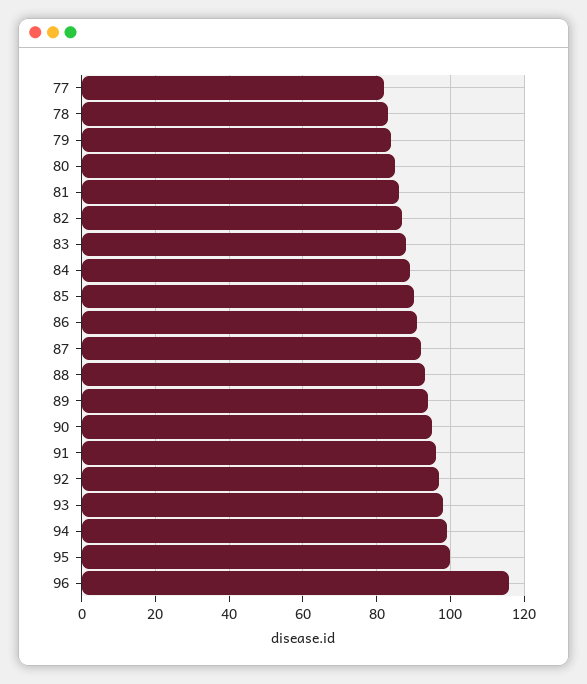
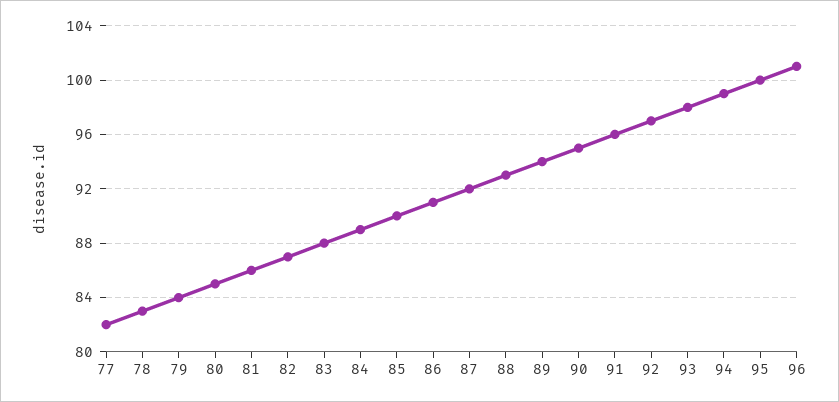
96: 115 -> 101

